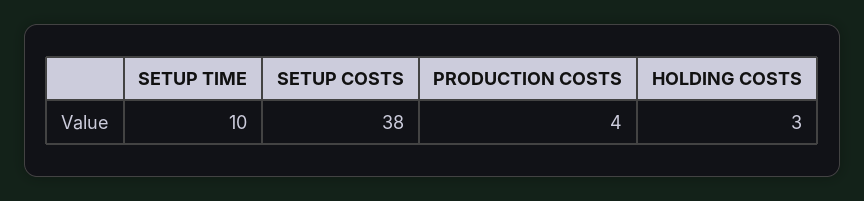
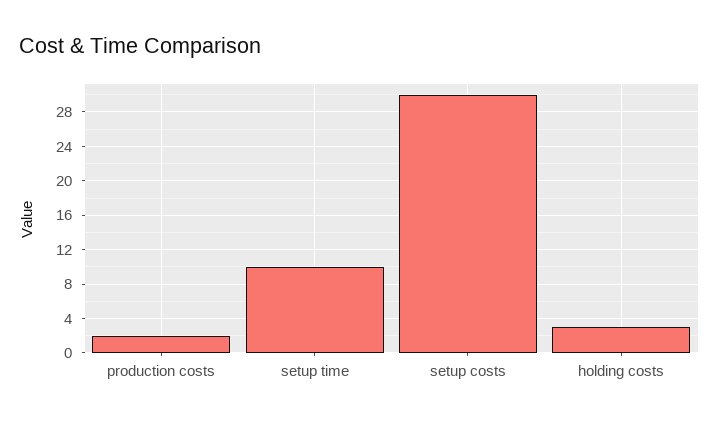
SETUP COSTS: 38 -> 30
PRODUCTION COSTS: 4 -> 2

